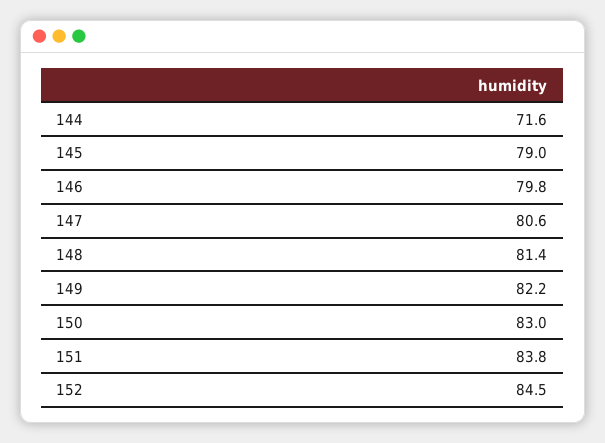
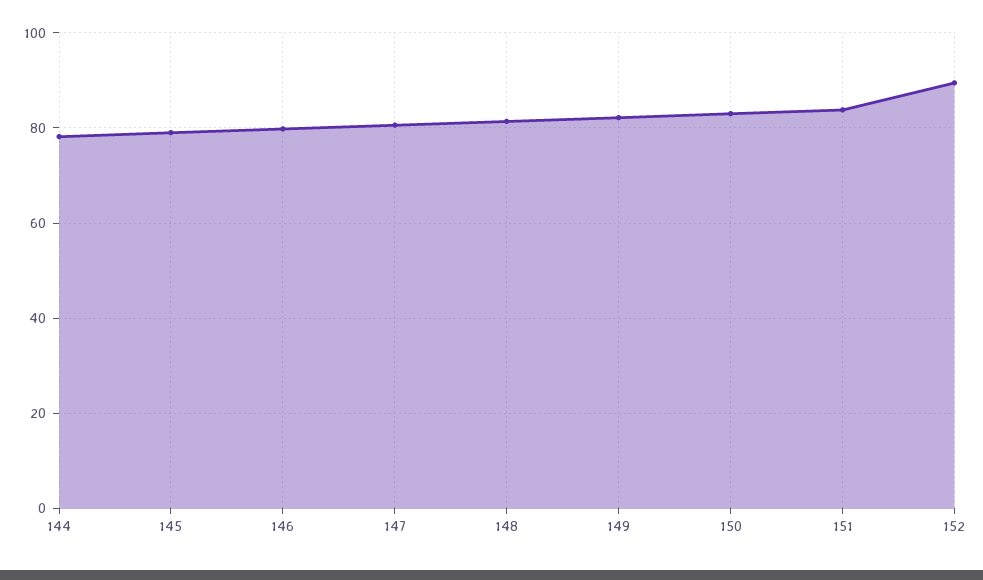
144: 71.6 -> 78
152: 84.5 -> 90

